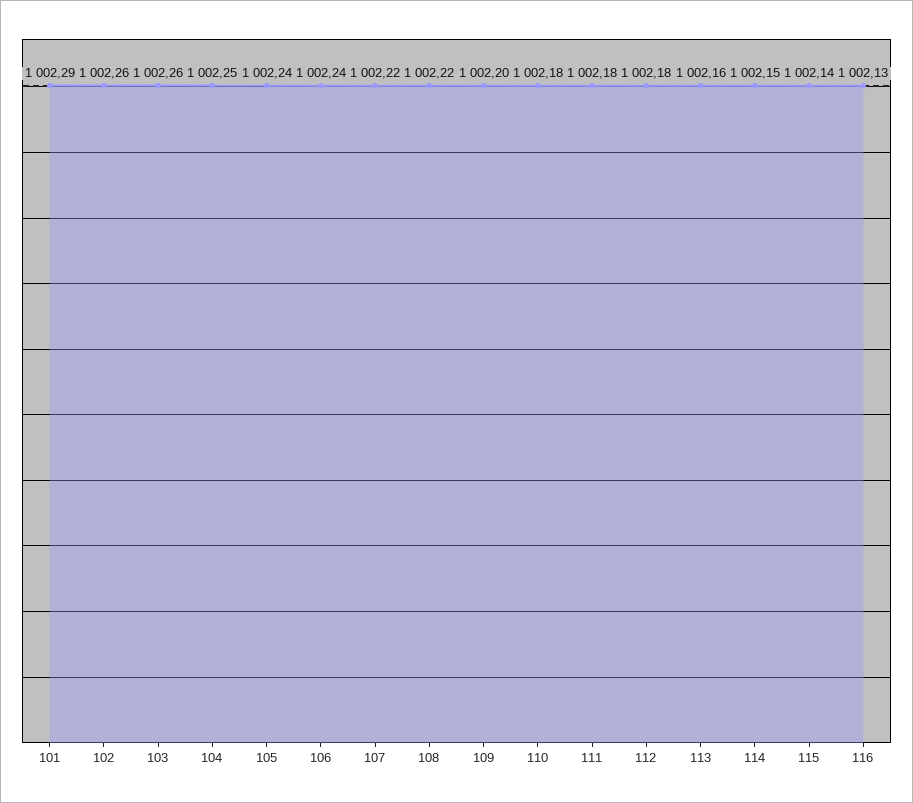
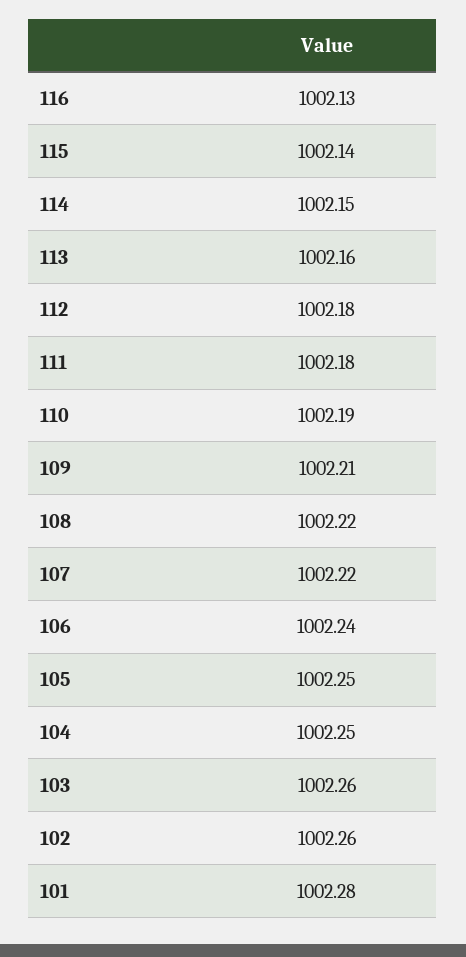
101: 1002.29 -> 1002.28
105: 1002.24 -> 1002.25
109: 1002.2 -> 1002.21
110: 1002.18 -> 1002.19

